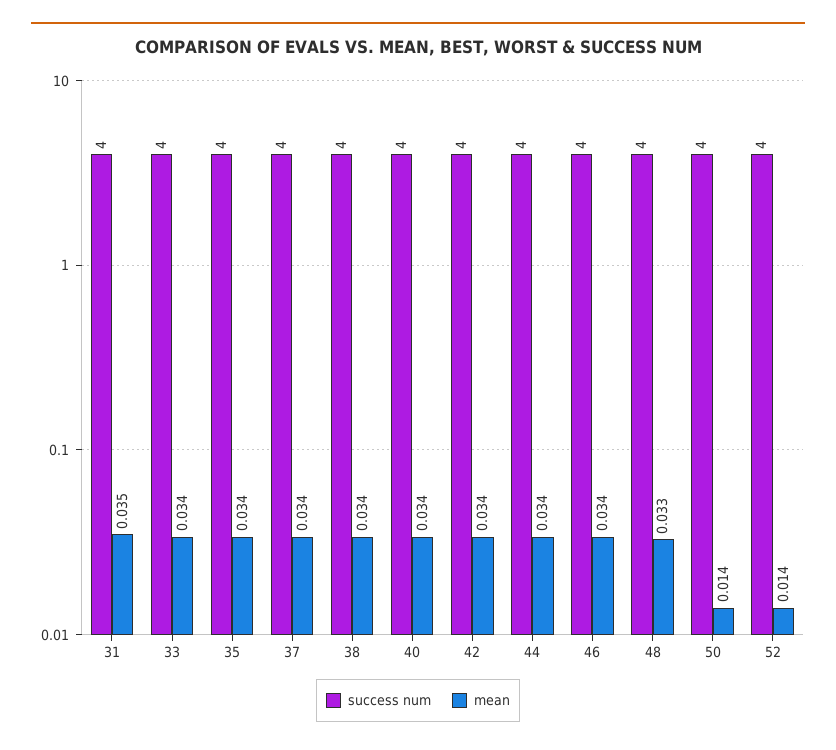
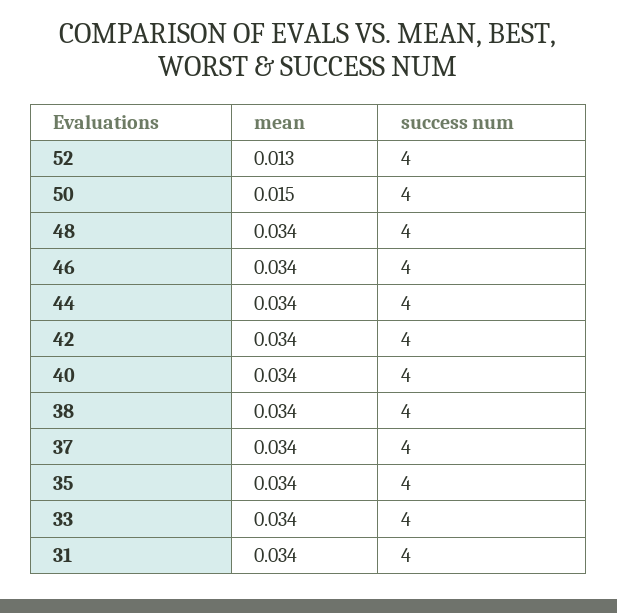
mean, 31: 0.035 -> 0.034
mean, 48: 0.033 -> 0.034
mean, 50: 0.014 -> 0.015
mean, 52: 0.014 -> 0.013

